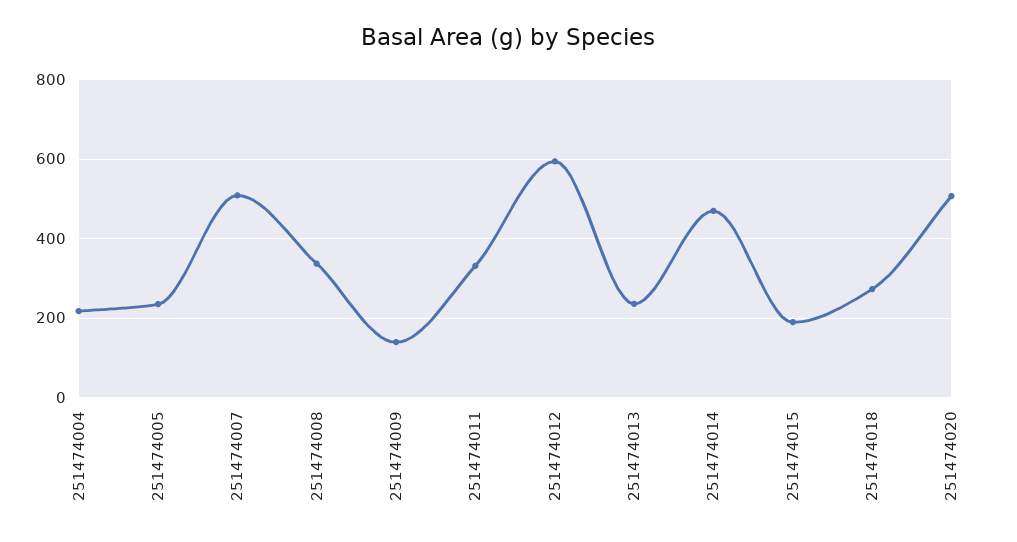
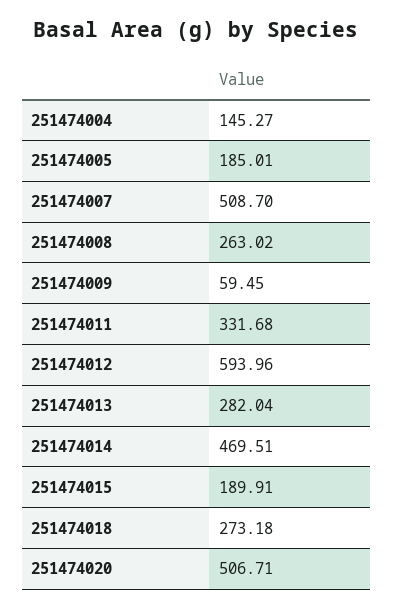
251474004: 220 -> 145.27
251474005: 240 -> 185.01
251474008: 340 -> 263.02
251474009: 140 -> 59.45
251474013: 240 -> 282.04

